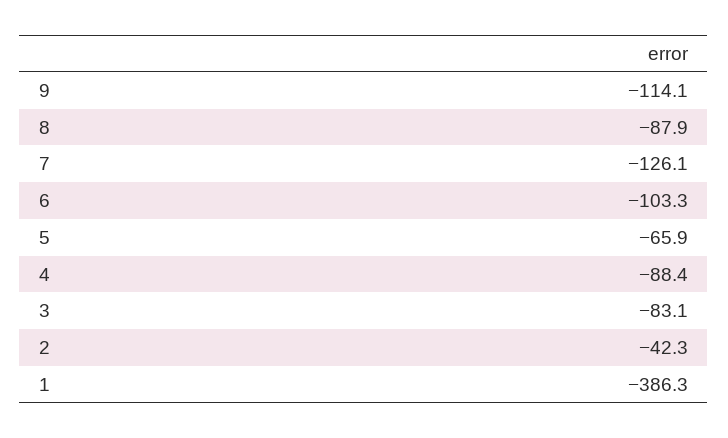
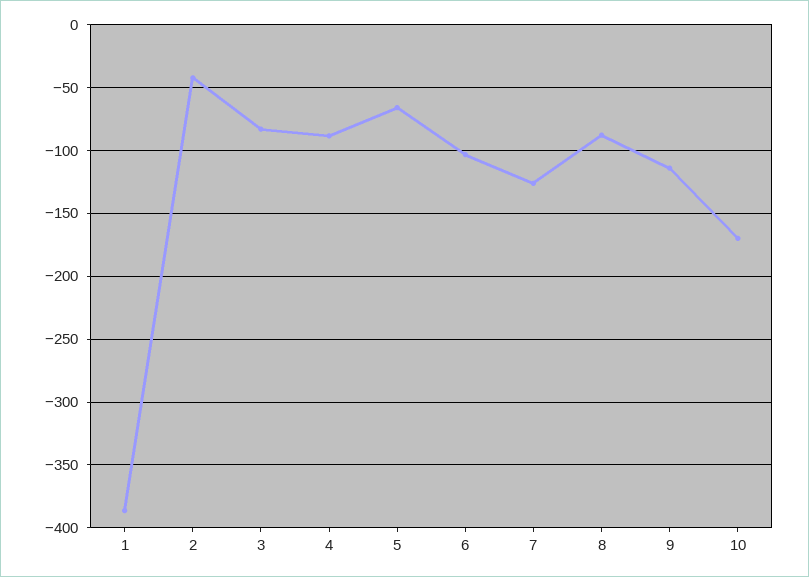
10: none -> -170

